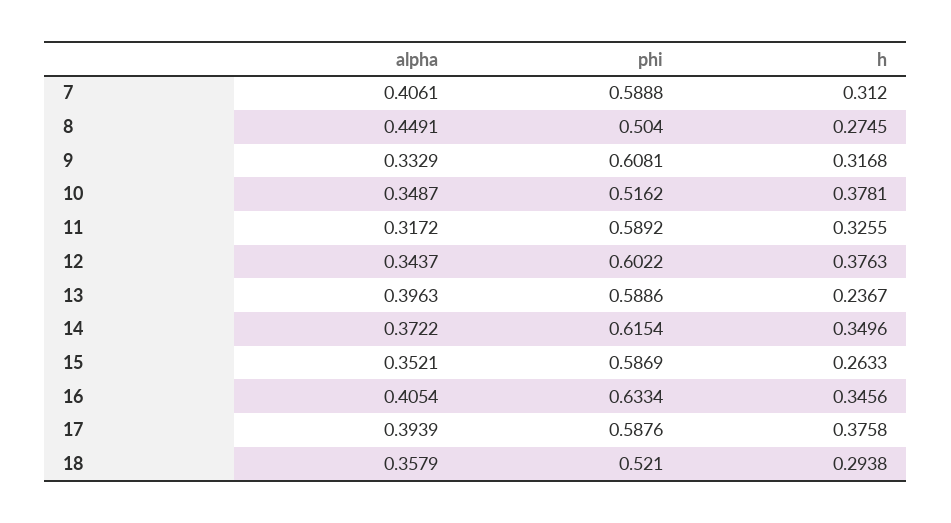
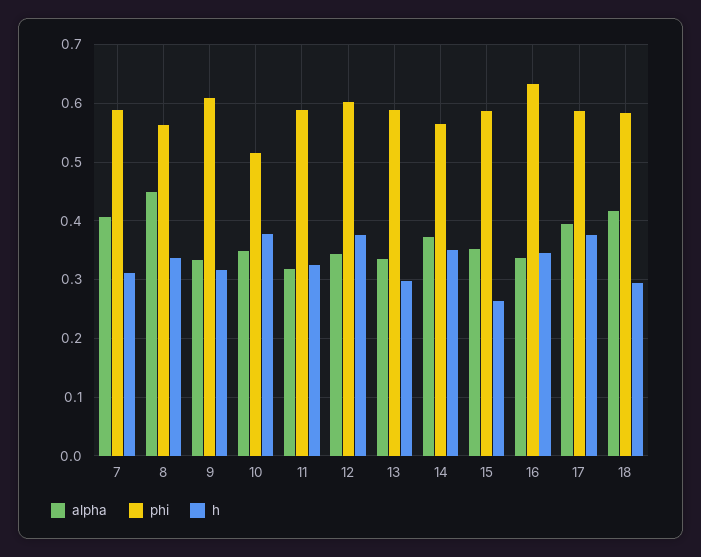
phi, 8: 0.504 -> 0.56
h, 8: 0.2745 -> 0.34
alpha, 13: 0.3963 -> 0.34
h, 13: 0.2367 -> 0.3
phi, 14: 0.6154 -> 0.56
alpha, 16: 0.4054 -> 0.34
alpha, 18: 0.3579 -> 0.42
phi, 18: 0.521 -> 0.58

